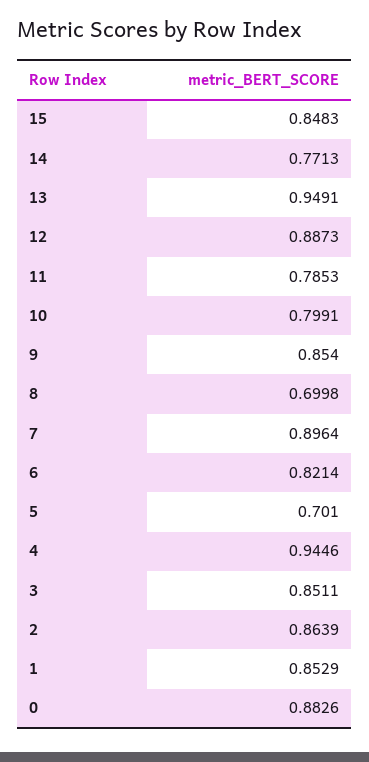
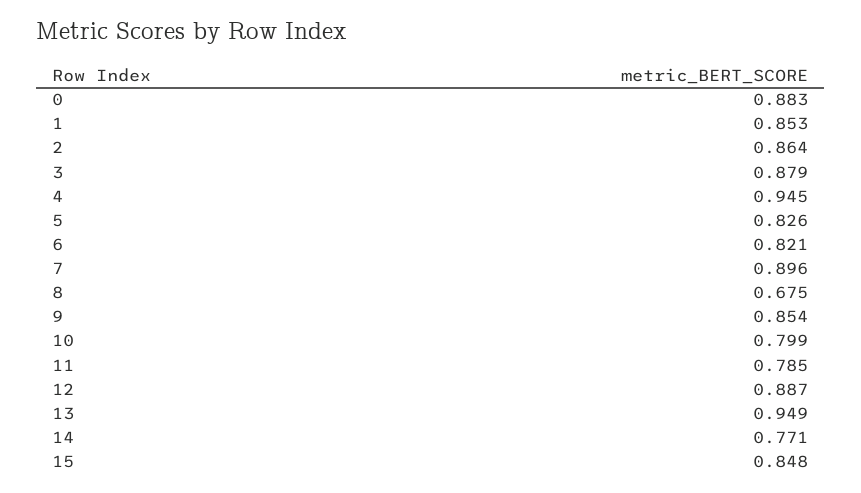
8: 0.6998 -> 0.675
5: 0.701 -> 0.826
3: 0.8511 -> 0.879

